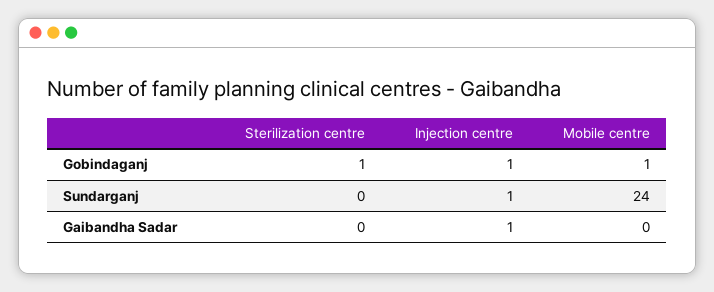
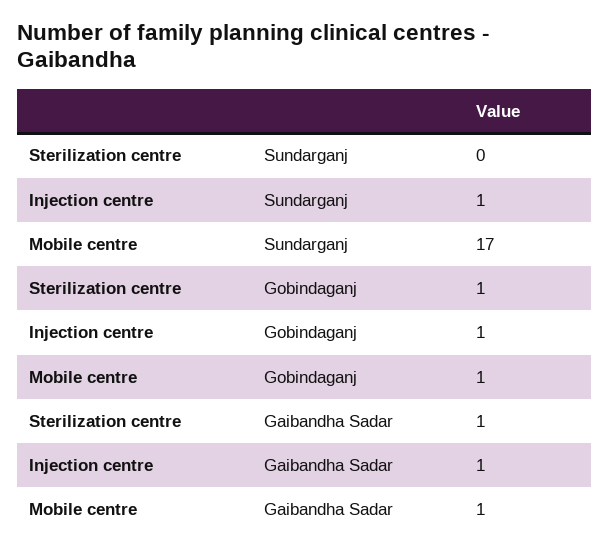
Mobile centre, Sundarganj: 24 -> 17
Sterilization centre, Gaibandha Sadar: 0 -> 1
Mobile centre, Gaibandha Sadar: 0 -> 1

